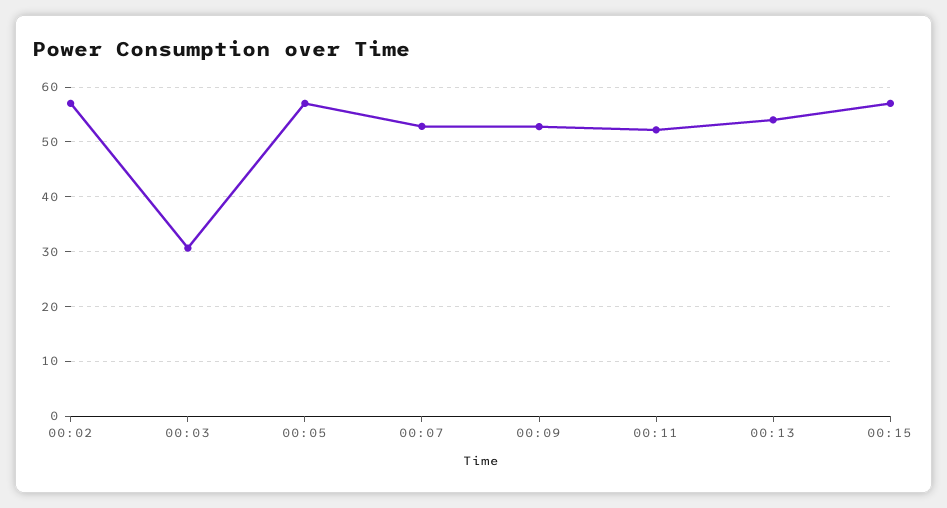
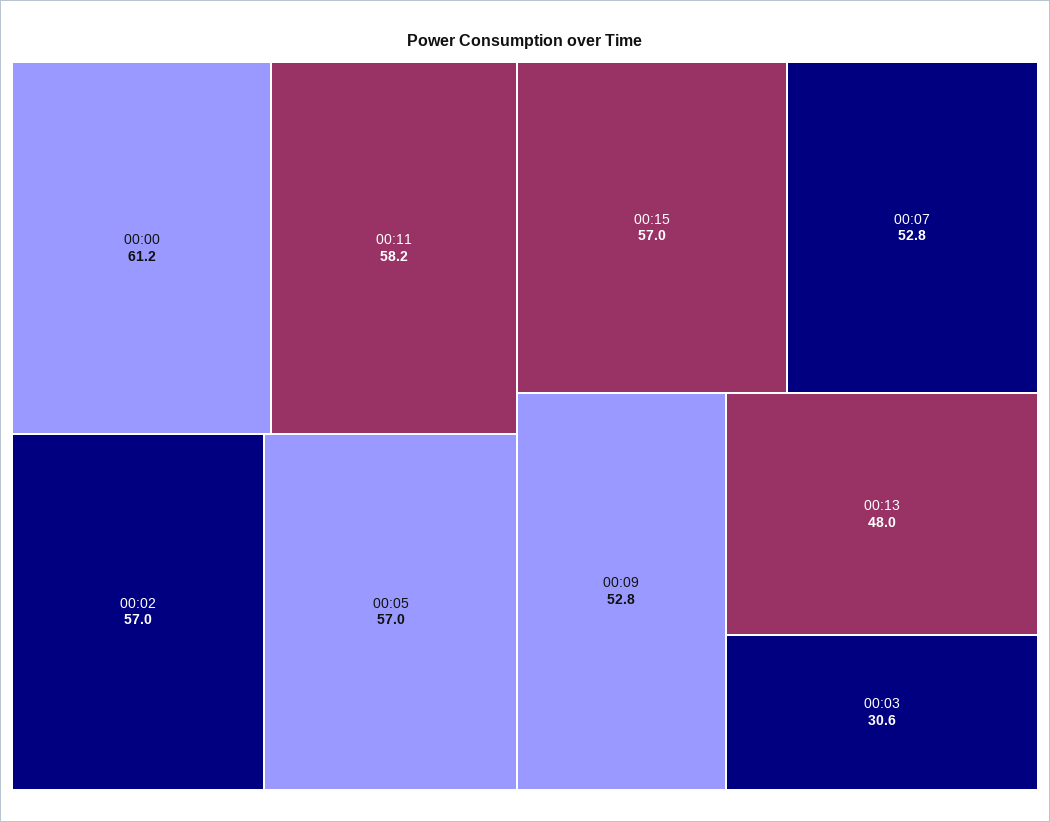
00:11: 52 -> 58.2
00:13: 54 -> 48
00:00: none -> 61.2

